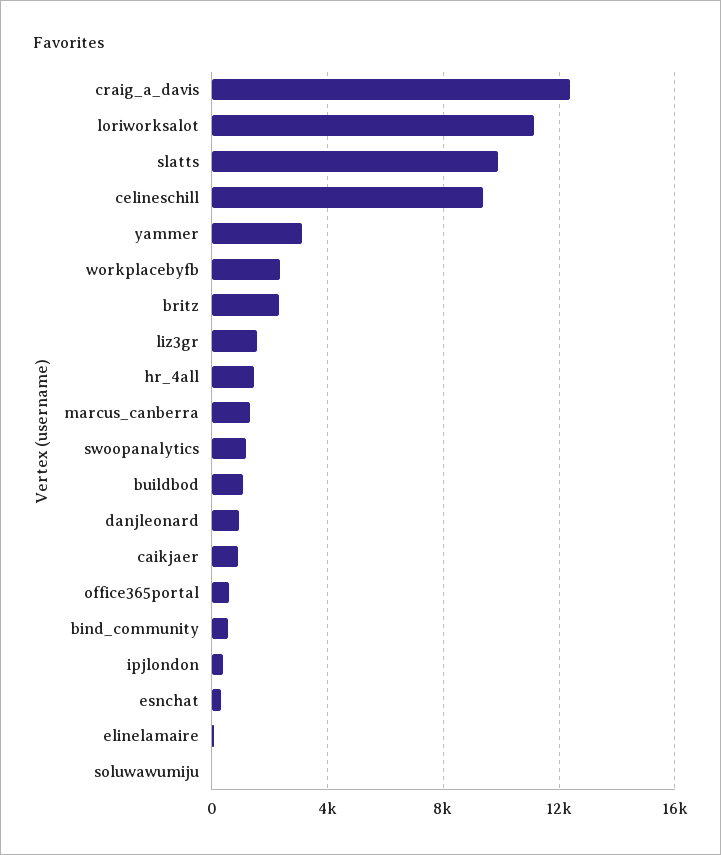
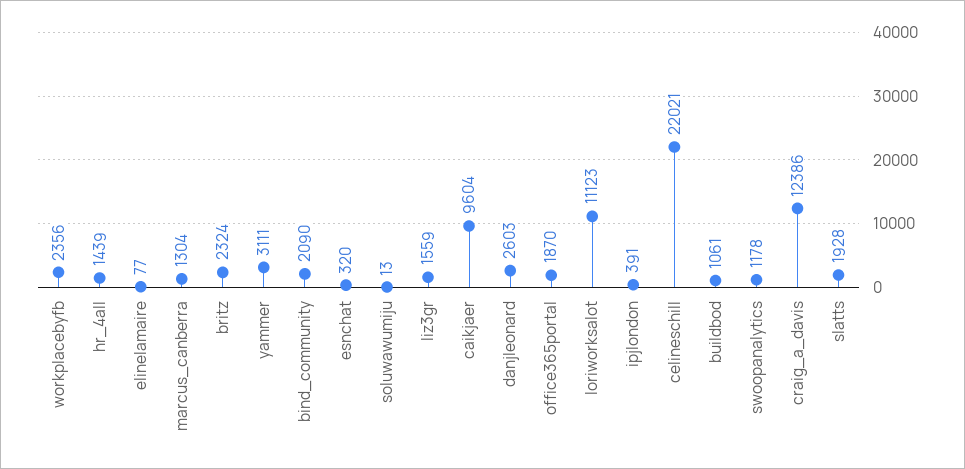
slatts: 10000 -> 1928
celineschill: 9500 -> 22021
danjleonard: 1000 -> 2603
caikjaer: 1000 -> 9604
office365portal: 500 -> 1870
bind_community: 500 -> 2090

